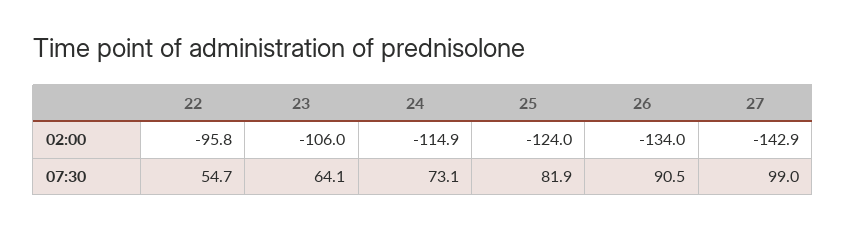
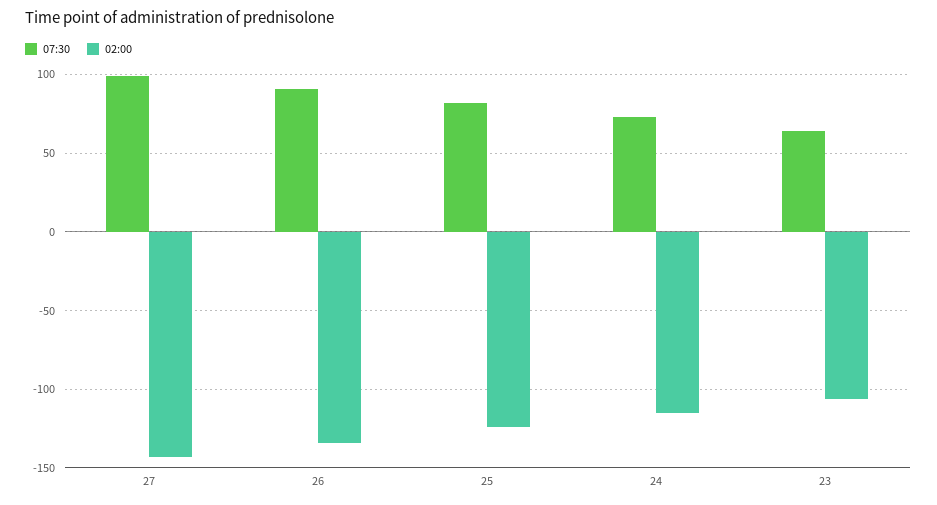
02:00, 22: -95.8 -> none
07:30, 22: 54.7 -> none

